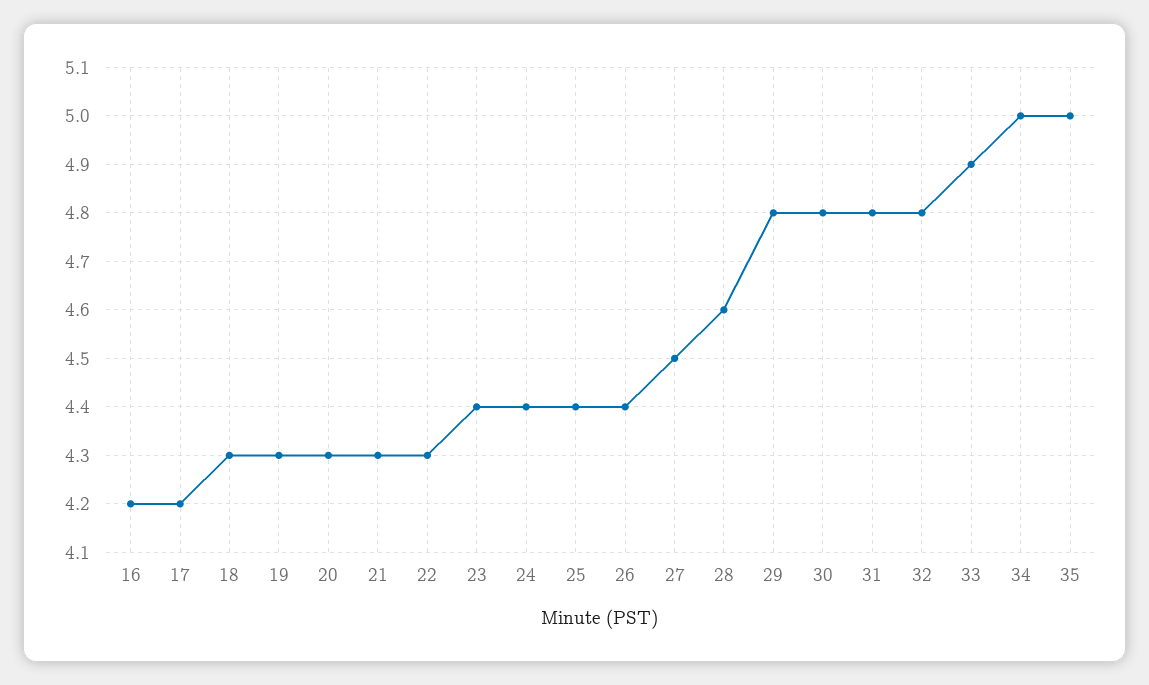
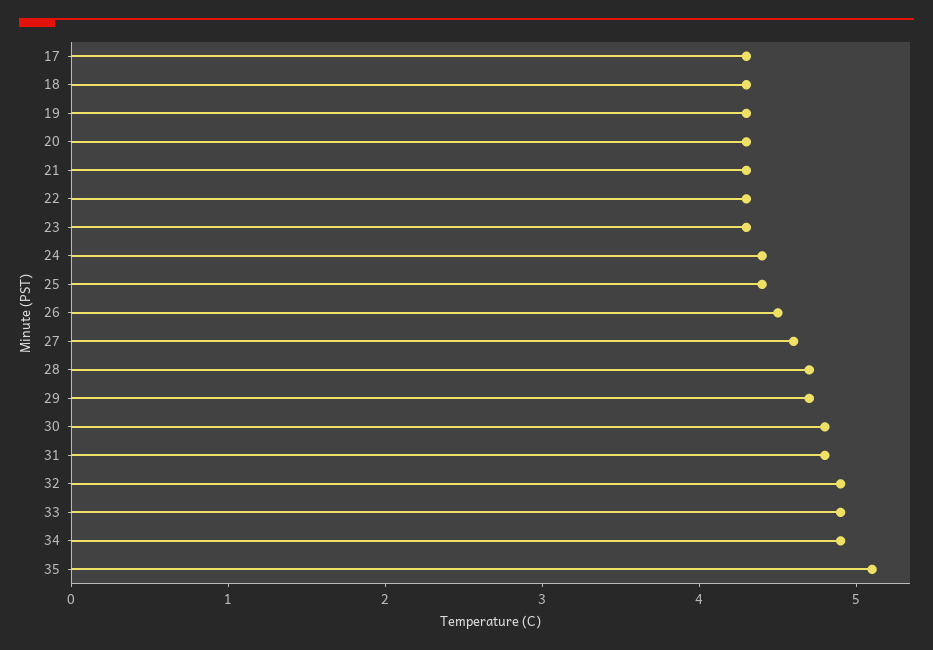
16: 4.2 -> none
17: 4.2 -> 4.3
23: 4.4 -> 4.3
26: 4.4 -> 4.5
27: 4.5 -> 4.6
28: 4.6 -> 4.7
29: 4.8 -> 4.7
32: 4.8 -> 4.9
34: 5 -> 4.9
35: 5 -> 5.1

